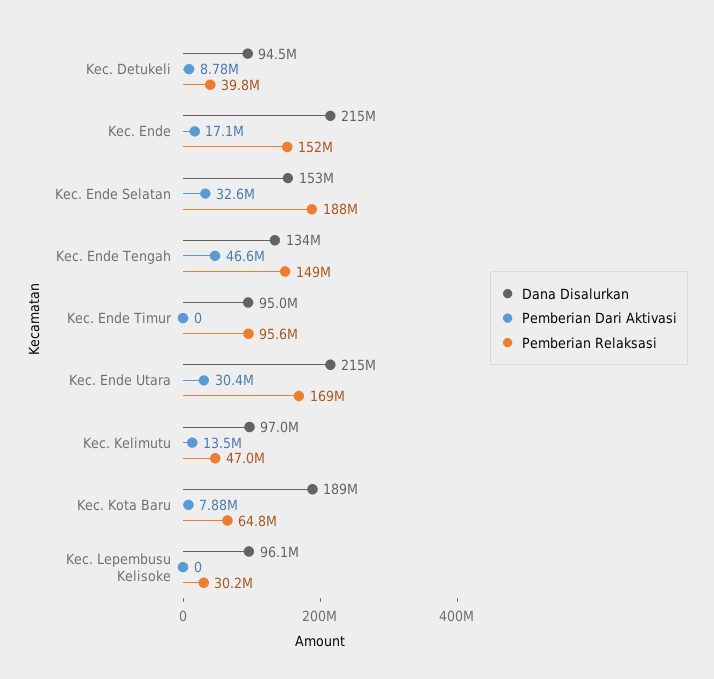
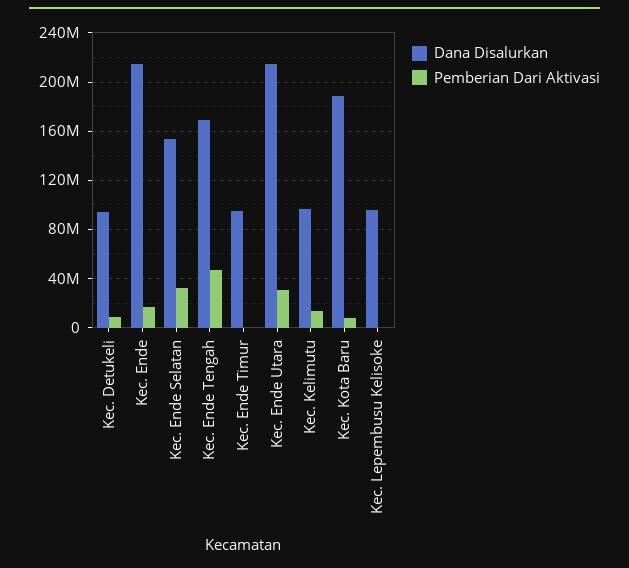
Pemberian Relaksasi, Kec. Detukeli: 39800000 -> none
Pemberian Relaksasi, Kec. Ende: 152000000 -> none
Pemberian Relaksasi, Kec. Ende Selatan: 188000000 -> none
Dana Disalurkan, Kec. Ende Tengah: 134000000 -> 170000000
Pemberian Relaksasi, Kec. Ende Tengah: 149000000 -> none
Pemberian Relaksasi, Kec. Ende Timur: 95600000 -> none
Pemberian Relaksasi, Kec. Ende Utara: 169000000 -> none
Pemberian Relaksasi, Kec. Kelimutu: 47000000 -> none
Pemberian Relaksasi, Kec. Kota Baru: 64800000 -> none
Pemberian Relaksasi, Kec. Lepembusu Kelisoke: 30200000 -> none

